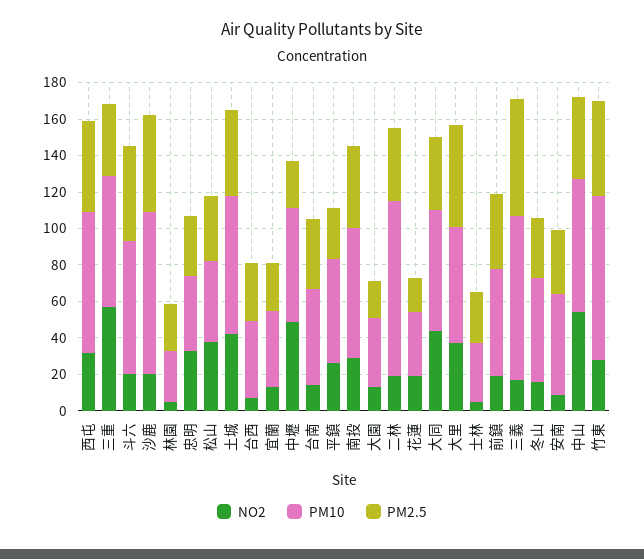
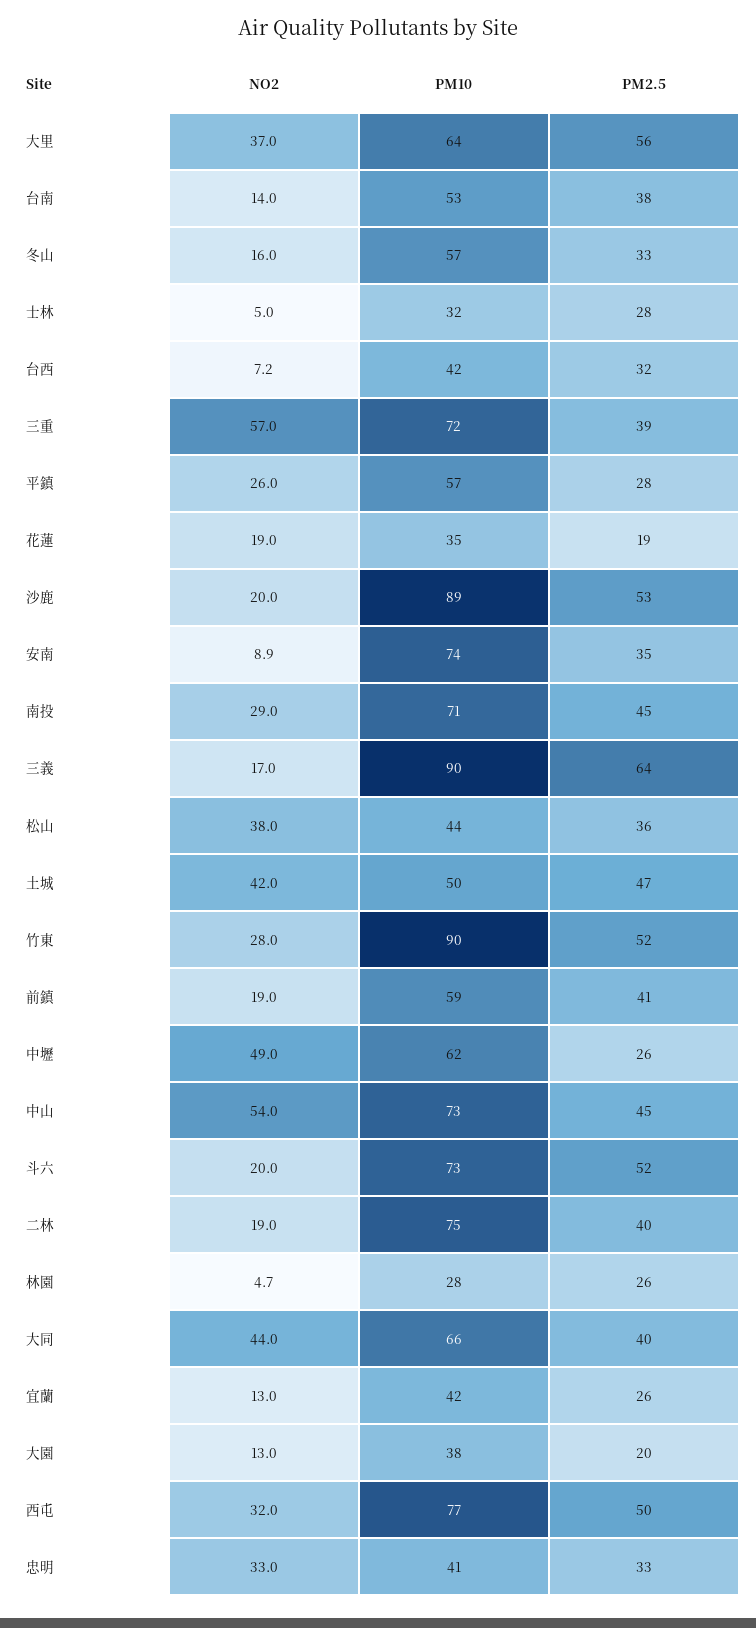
PM10, 土城: 75 -> 50
PM10, 二林: 95 -> 75
PM10, 安南: 55 -> 74

